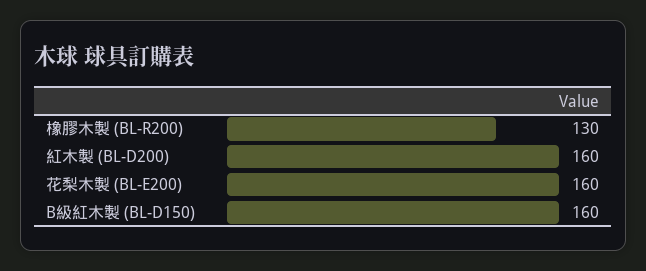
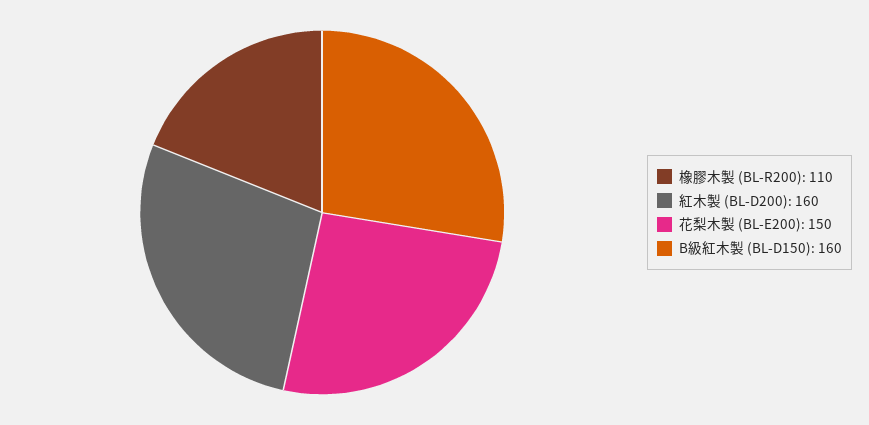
橡膠木製 (BL-R200): 130 -> 110
花梨木製 (BL-E200): 160 -> 150

